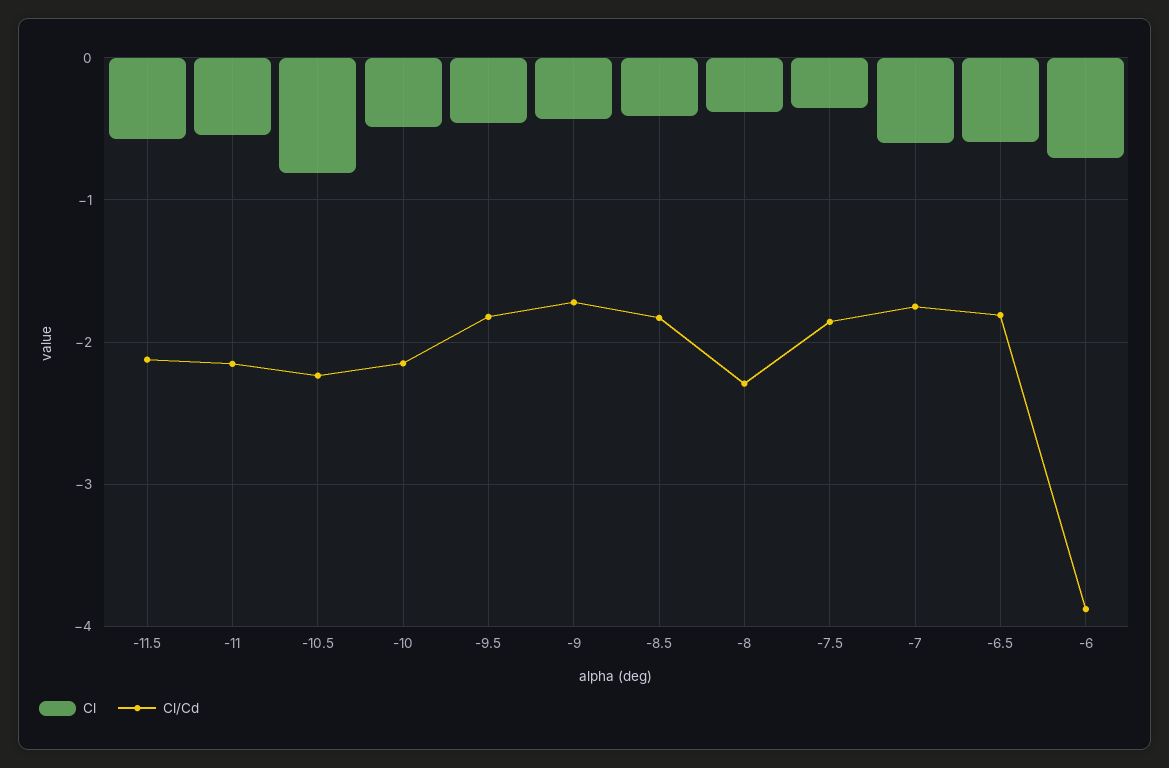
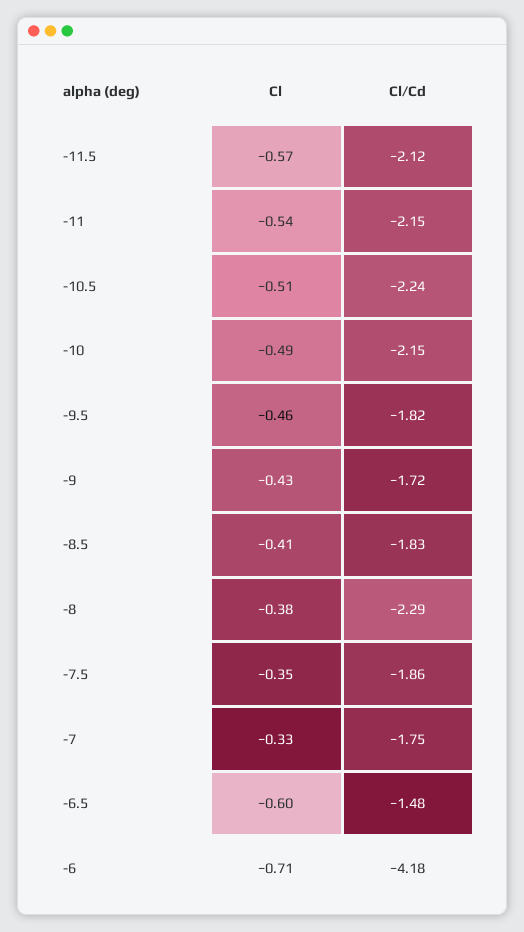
Cl, -10.5: -0.8 -> -0.51
Cl, -7: -0.6 -> -0.33
Cl/Cd, -6.5: -1.8 -> -1.48
Cl/Cd, -6: -3.9 -> -4.18

